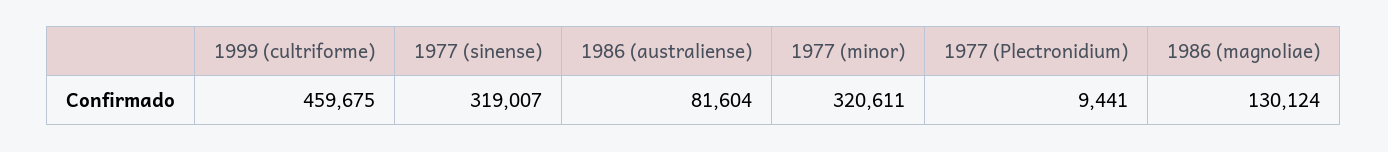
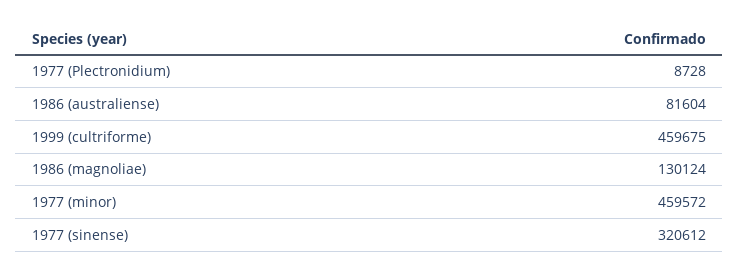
1977 (sinense): 319007 -> 320612
1977 (minor): 320611 -> 459572
1977 (Plectronidium): 9441 -> 8728

